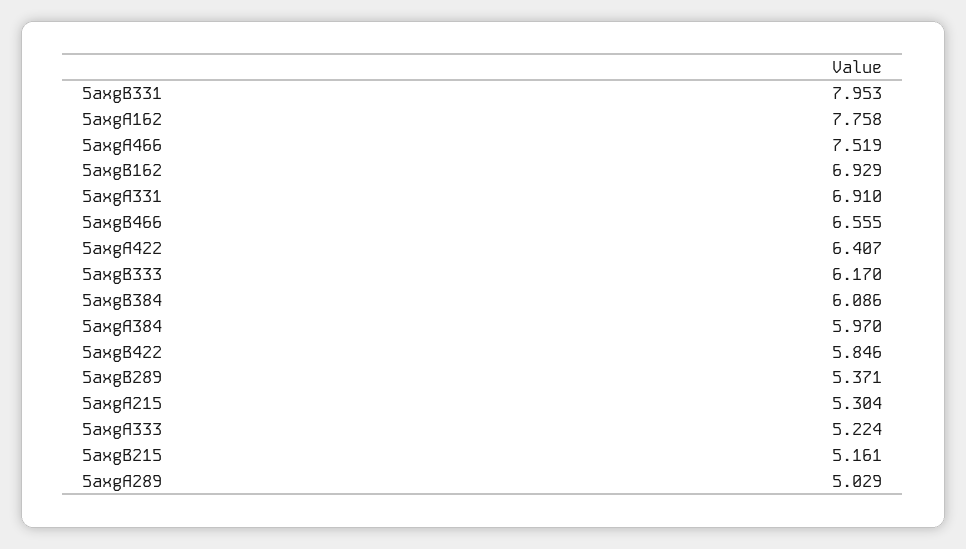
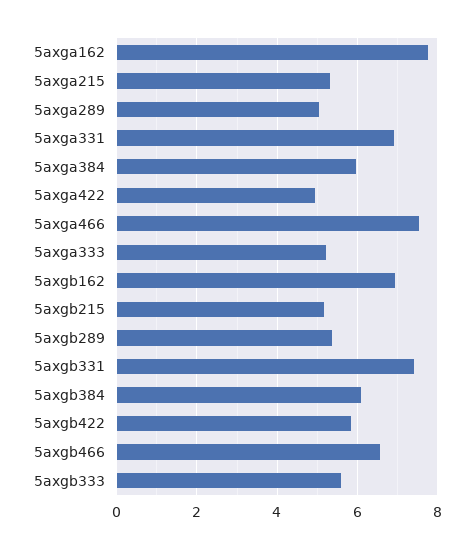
5axgB331: 7.953 -> 7.4
5axgA422: 6.407 -> 5
5axgB333: 6.17 -> 5.6

